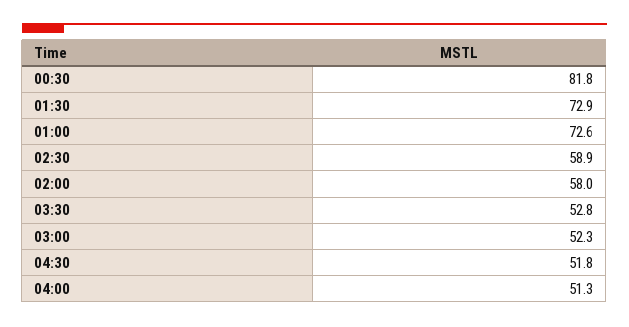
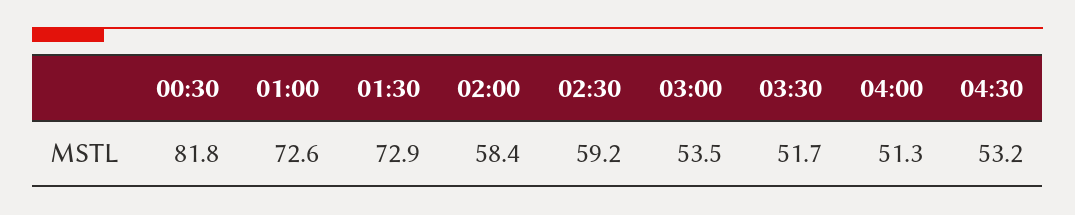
02:30: 58.9 -> 59.2
02:00: 58 -> 58.4
03:30: 52.8 -> 51.7
03:00: 52.3 -> 53.5
04:30: 51.8 -> 53.2

